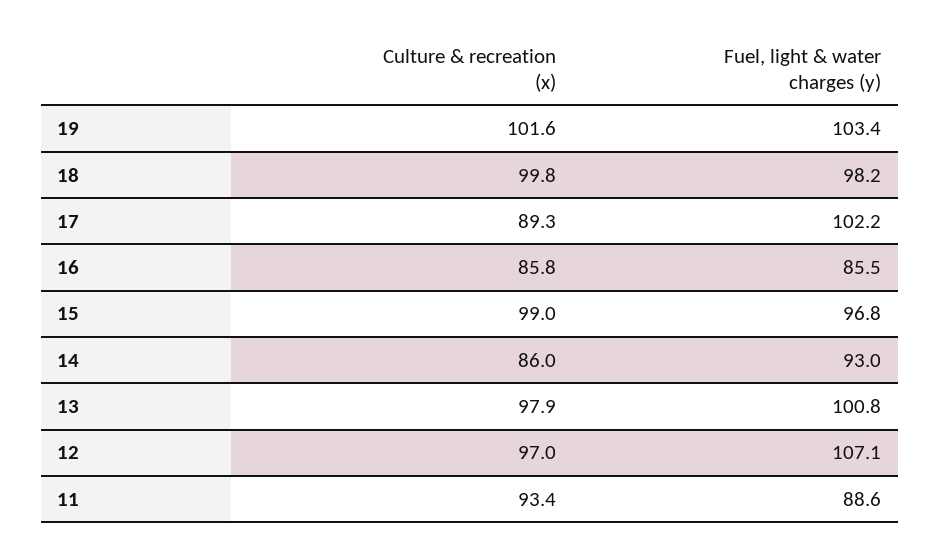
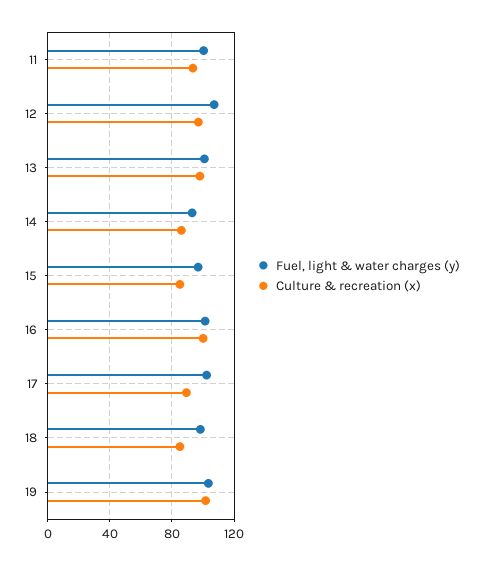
Culture & recreation (x), 18: 99.8 -> 85
Culture & recreation (x), 16: 85.8 -> 100
Fuel, light & water charges (y), 16: 85.5 -> 100
Culture & recreation (x), 15: 99 -> 85
Fuel, light & water charges (y), 11: 88.6 -> 100

